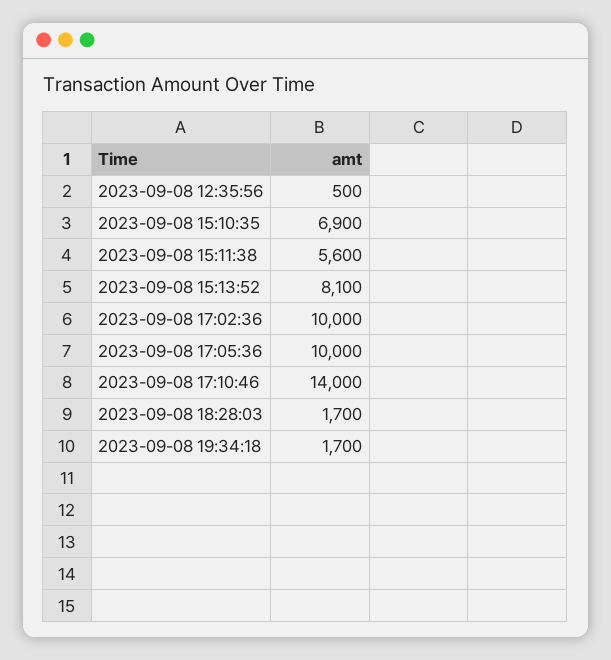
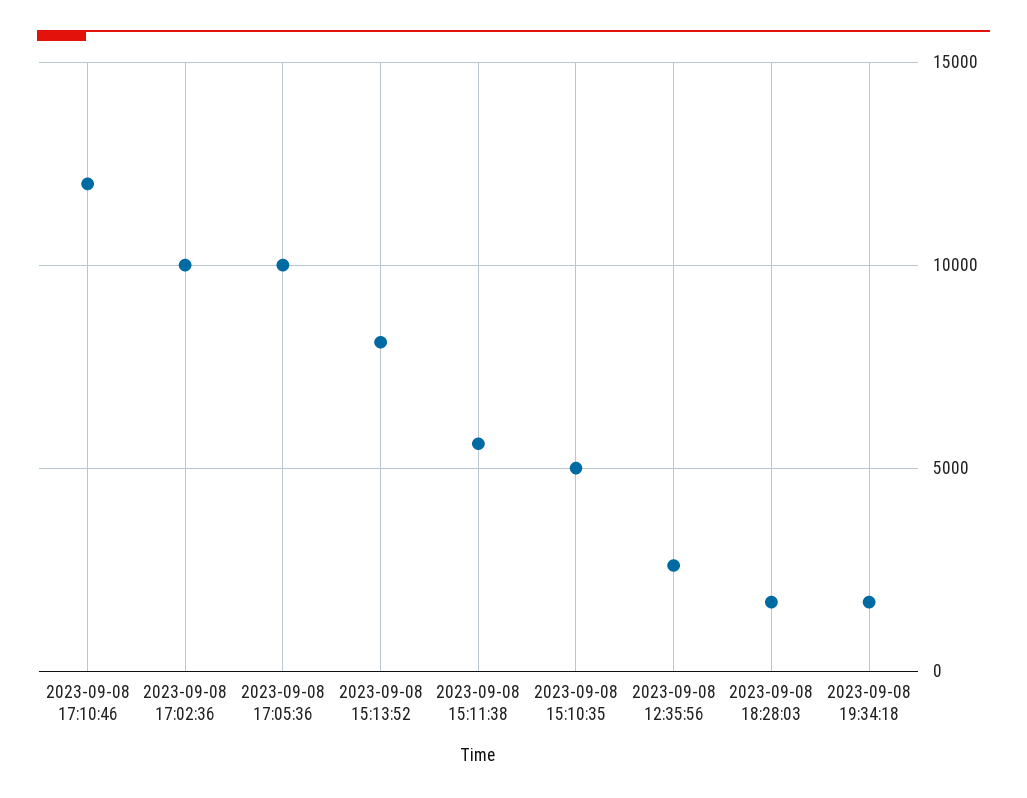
2023-09-08 12:35:56: 500 -> 2500
2023-09-08 15:10:35: 6900 -> 5000
2023-09-08 17:10:46: 14000 -> 12000

